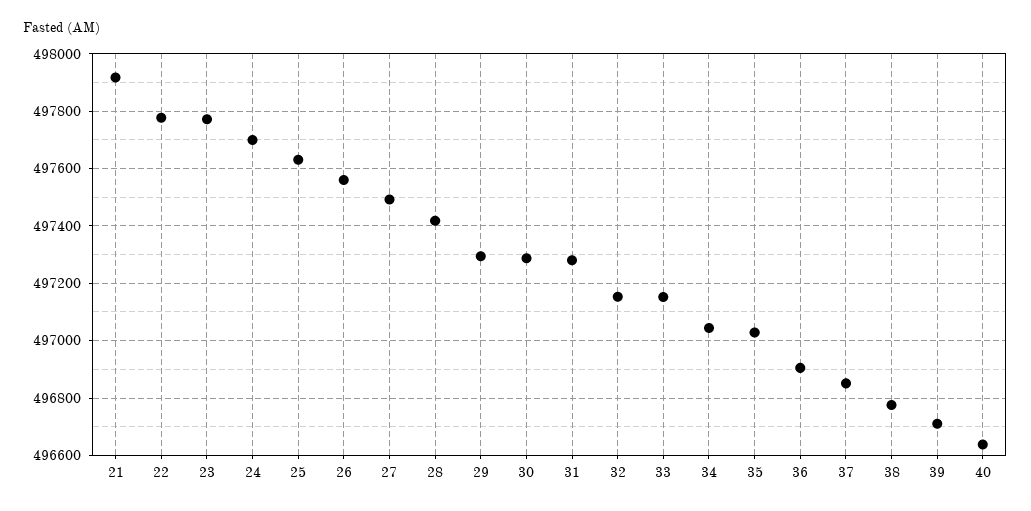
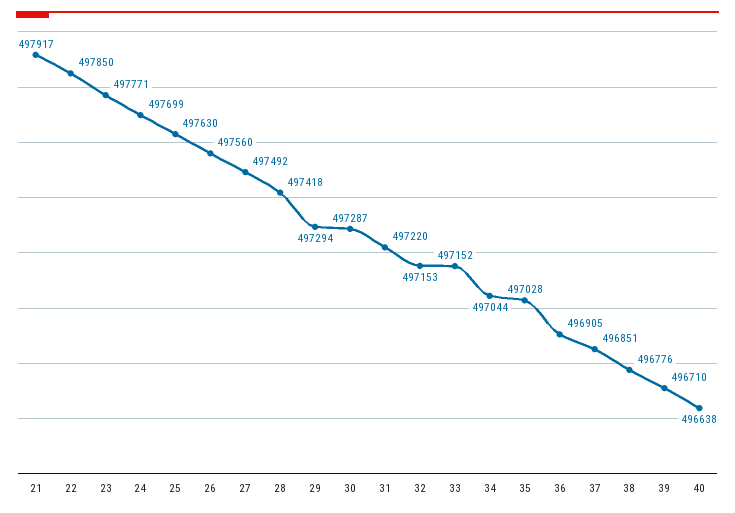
22: 497775 -> 497850
31: 497275 -> 497220

